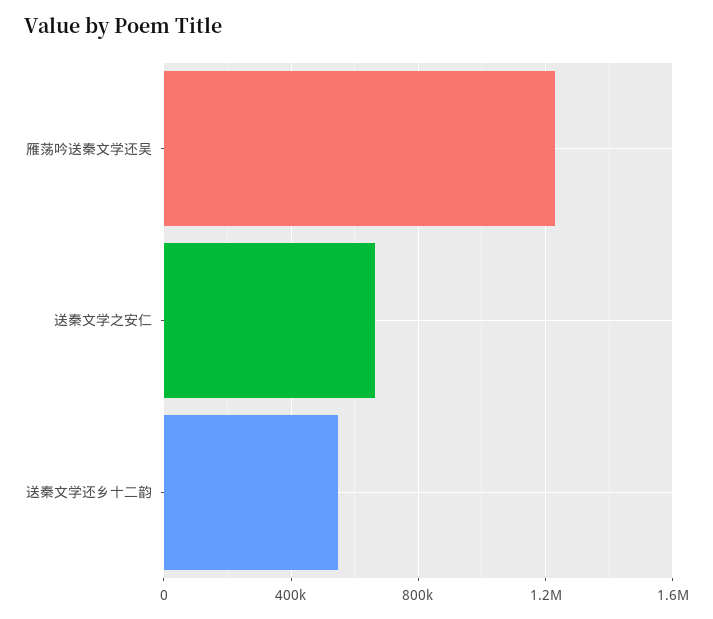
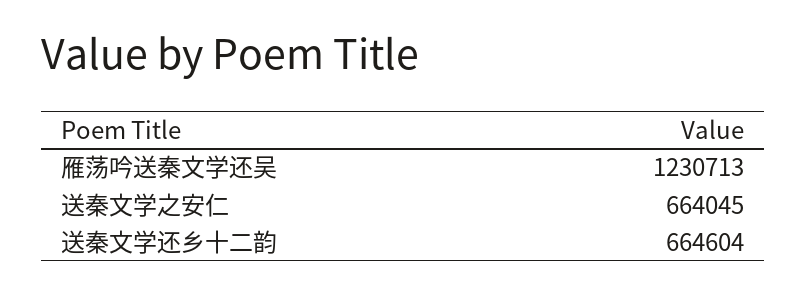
送秦文学还乡十二韵: 550000 -> 664604

